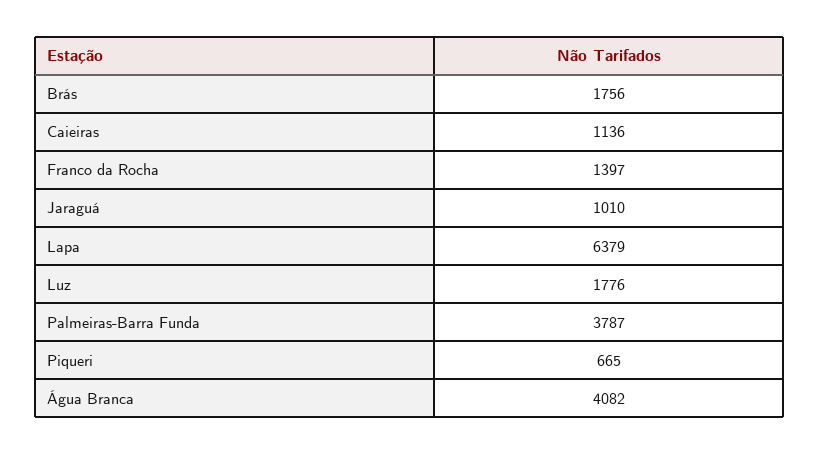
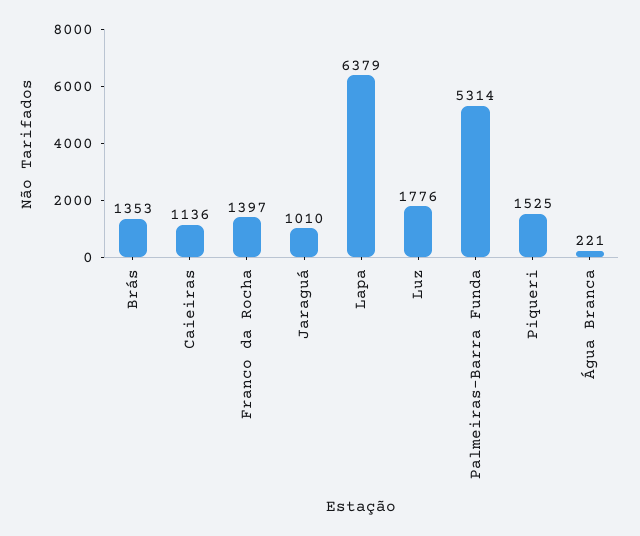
Brás: 1756 -> 1353
Palmeiras-Barra Funda: 3787 -> 5314
Piqueri: 665 -> 1525
Água Branca: 4082 -> 221

